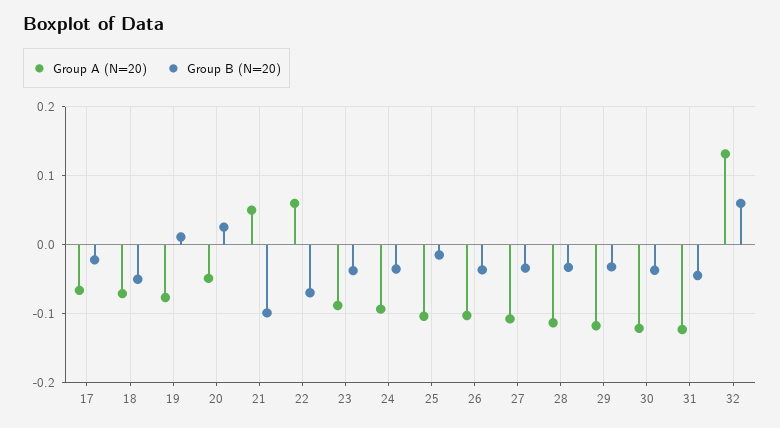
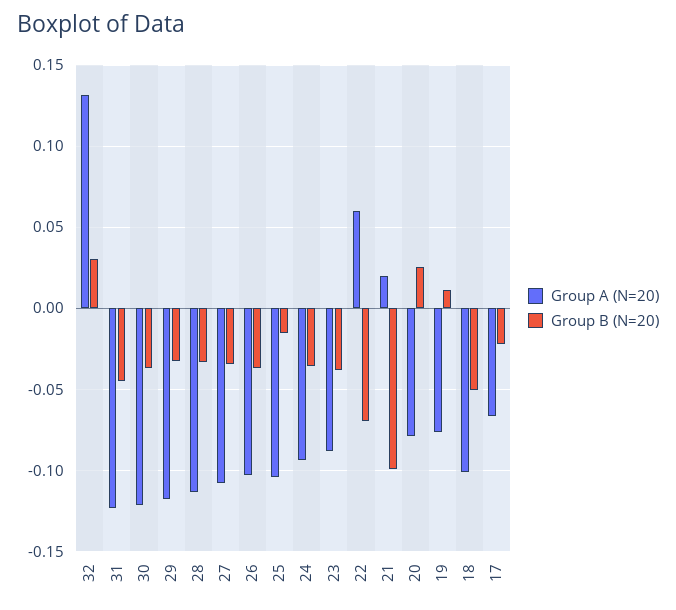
Group A (N=20), 18: -0.07 -> -0.1
Group A (N=20), 20: -0.05 -> -0.08
Group A (N=20), 21: 0.05 -> 0.02
Group B (N=20), 32: 0.06 -> 0.03

